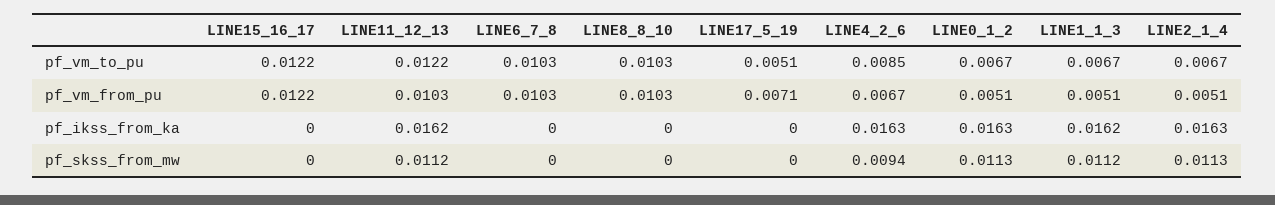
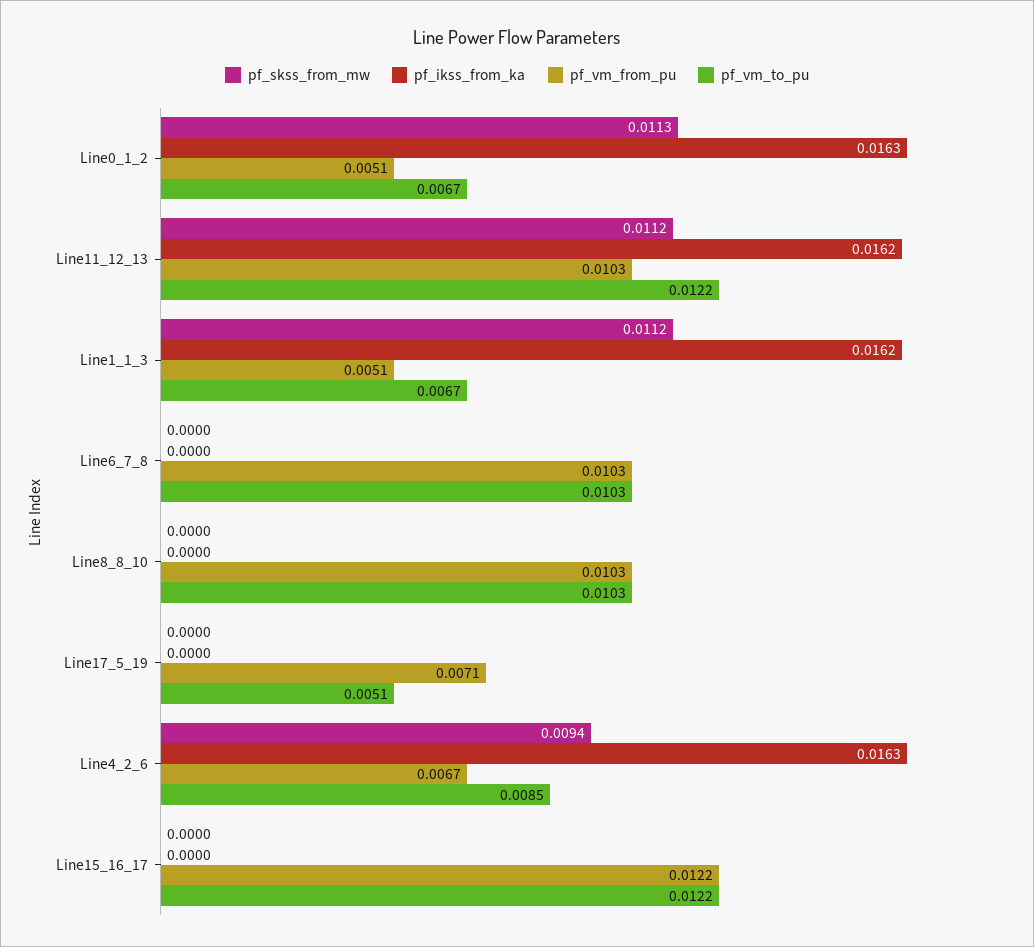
pf_vm_to_pu, LINE2_1_4: 0.0067 -> none
pf_vm_from_pu, LINE2_1_4: 0.0051 -> none
pf_ikss_from_ka, LINE2_1_4: 0.0163 -> none
pf_skss_from_mw, LINE2_1_4: 0.0113 -> none

